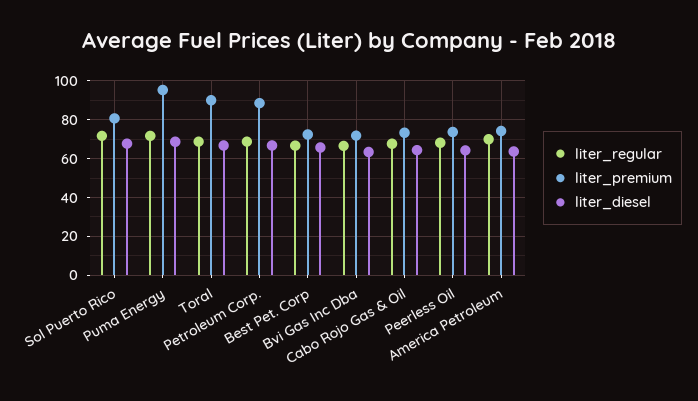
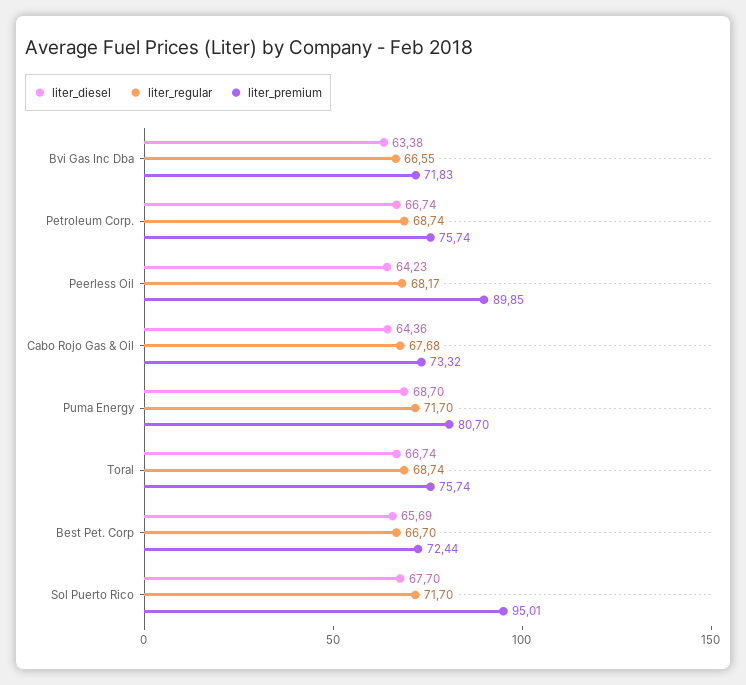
liter_premium, Sol Puerto Rico: 80 -> 95.01
liter_premium, Puma Energy: 95 -> 80.7
liter_premium, Toral: 90 -> 75.74
liter_premium, Petroleum Corp.: 90 -> 75.74
liter_premium, Peerless Oil: 75 -> 89.85
liter_regular, America Petroleum: 70 -> none
liter_premium, America Petroleum: 75 -> none
liter_diesel, America Petroleum: 65 -> none

